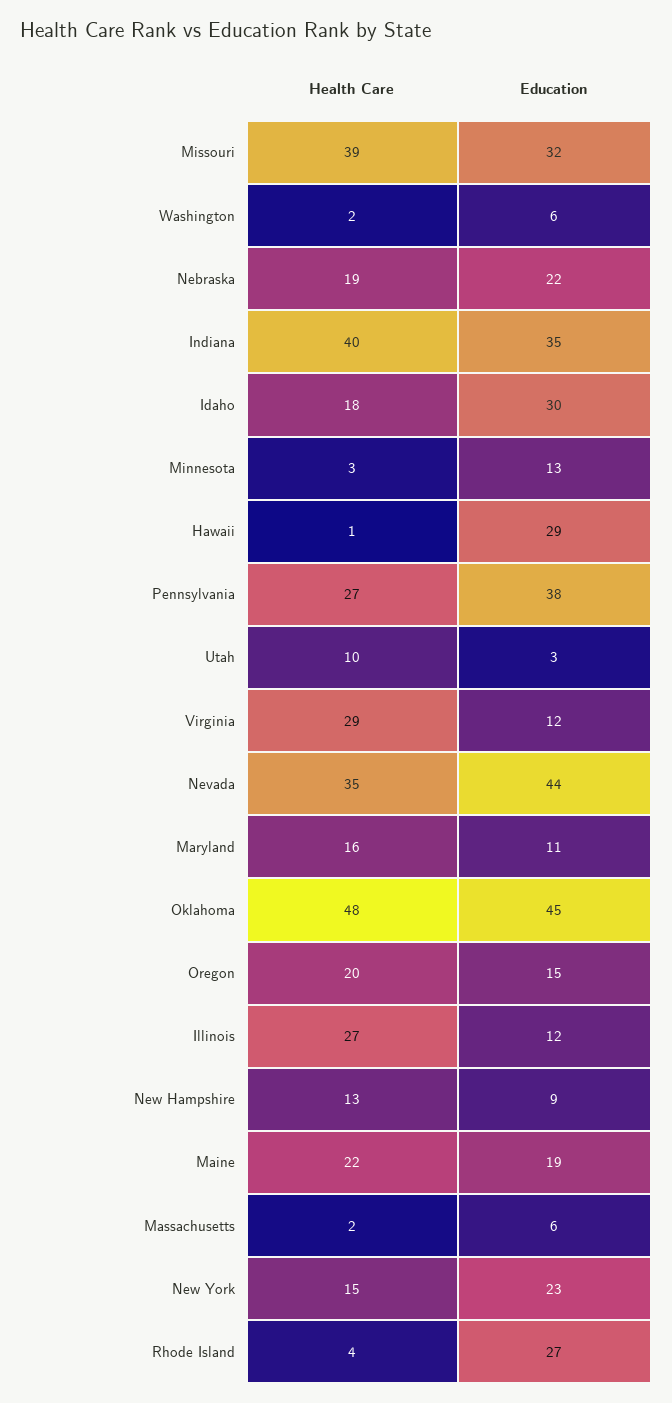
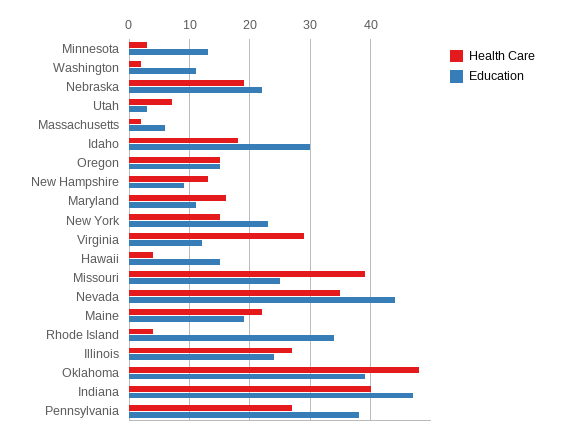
Education, Missouri: 32 -> 25
Education, Washington: 6 -> 11
Education, Indiana: 35 -> 47
Health Care, Hawaii: 1 -> 4
Education, Hawaii: 29 -> 15
Health Care, Utah: 10 -> 7
Education, Oklahoma: 45 -> 39
Health Care, Oregon: 20 -> 15
Education, Illinois: 12 -> 24
Education, Rhode Island: 27 -> 34

